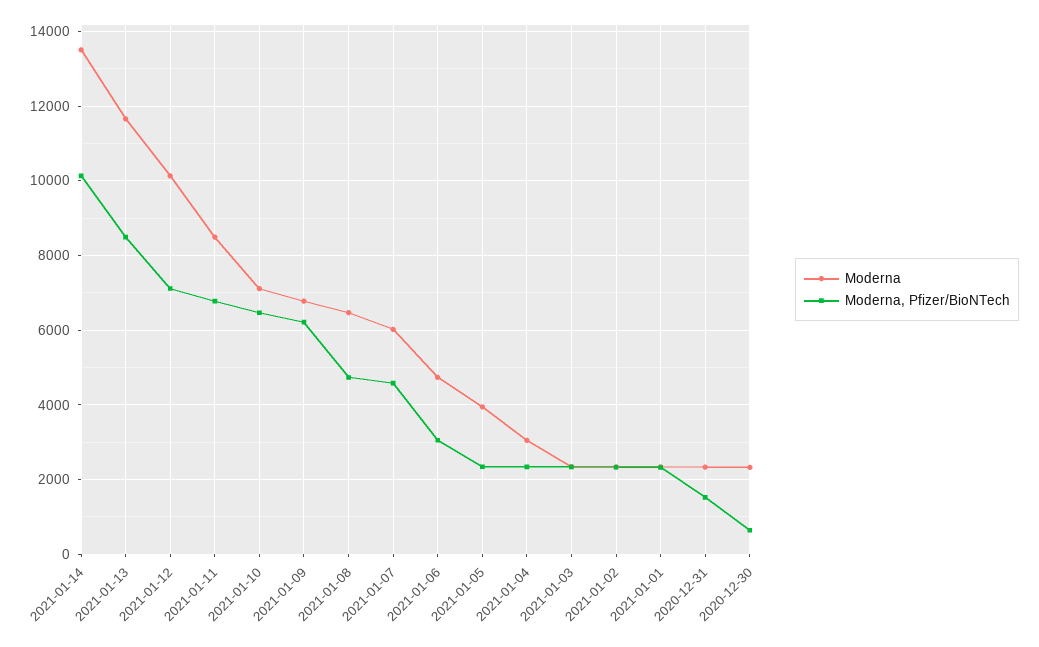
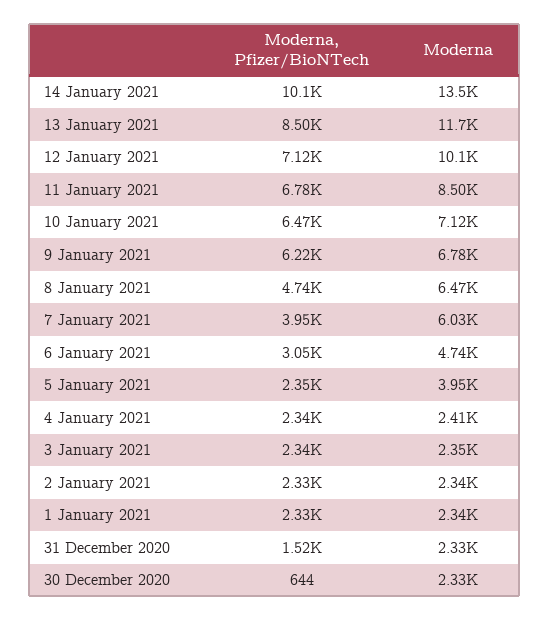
Moderna, Pfizer/BioNTech, 2021-01-07: 4600 -> 3950
Moderna, 2021-01-04: 3000 -> 2410

